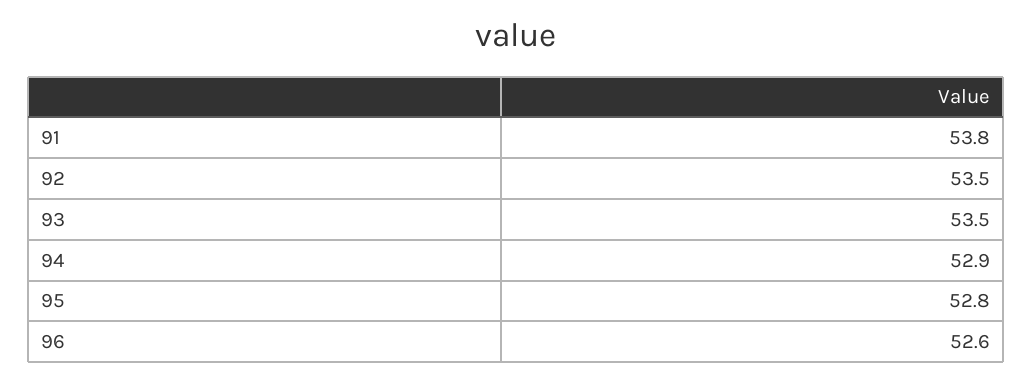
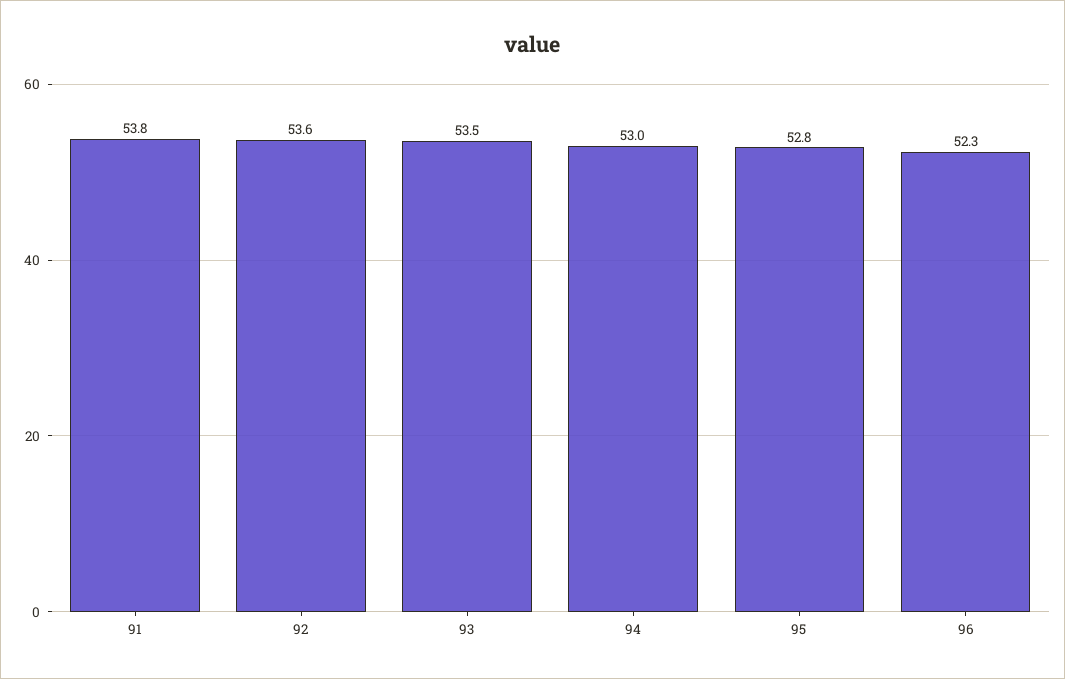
92: 53.5 -> 53.6
94: 52.9 -> 53
96: 52.6 -> 52.3

